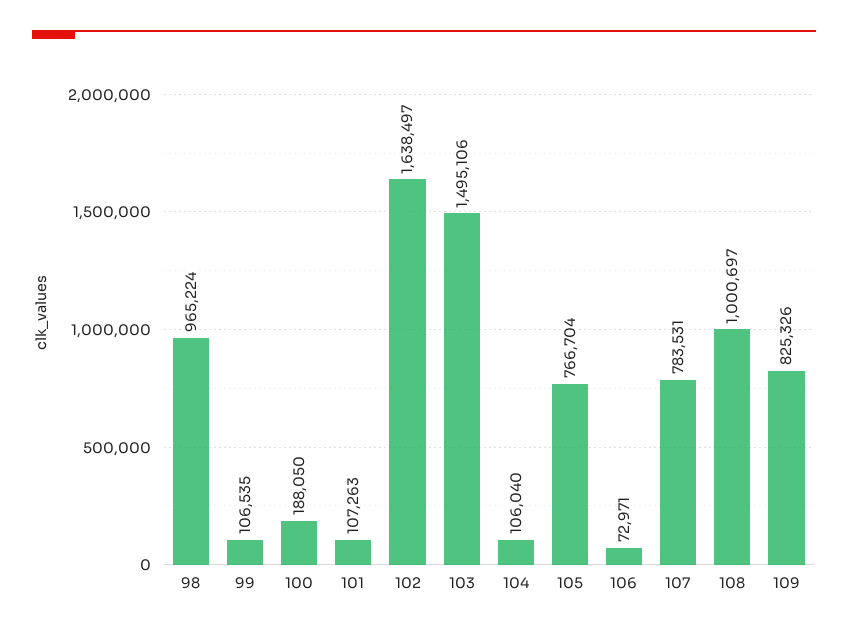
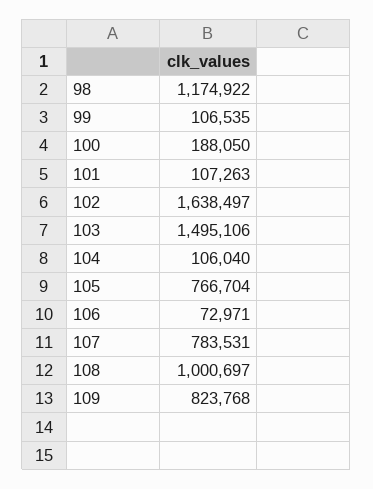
98: 965224 -> 1174922
109: 825326 -> 823768

